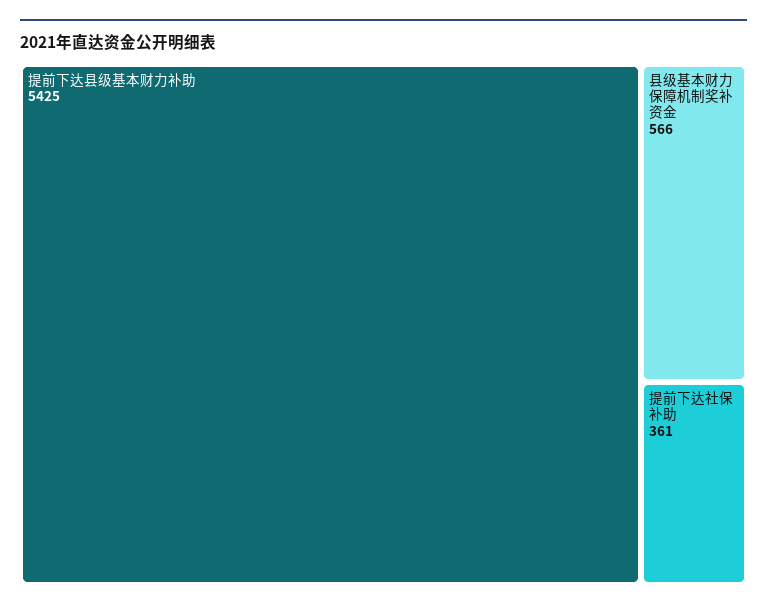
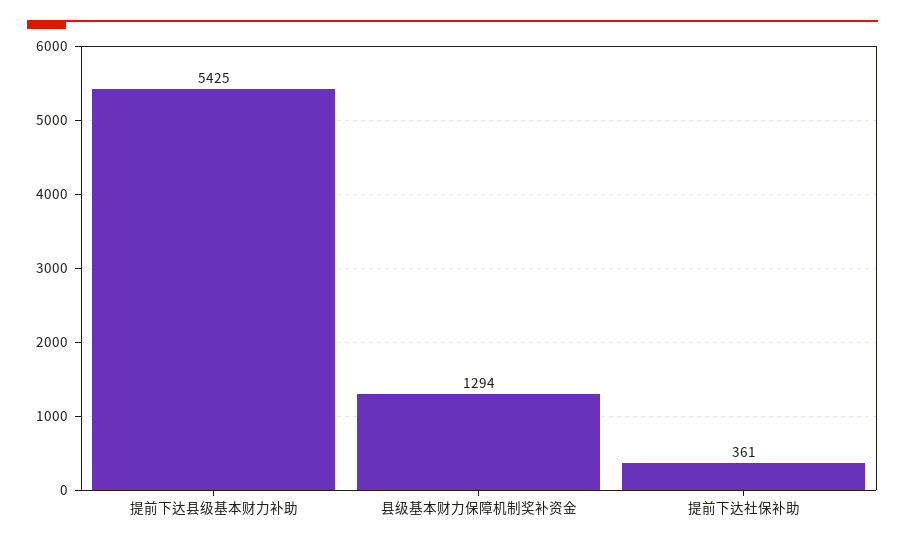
县级基本财力保障机制奖补资金: 566 -> 1294

